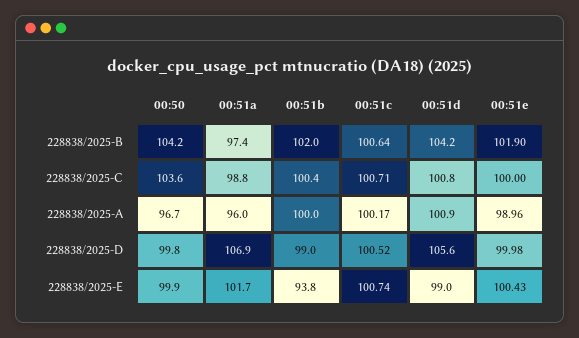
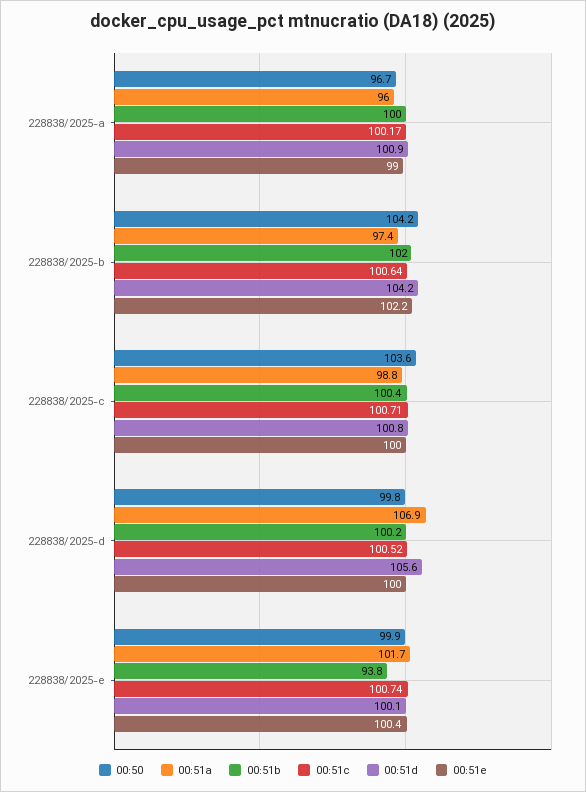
00:51e, 228838/2025-B: 101.9 -> 102.2
00:51b, 228838/2025-D: 99 -> 100.2
00:51d, 228838/2025-E: 99 -> 100.1

